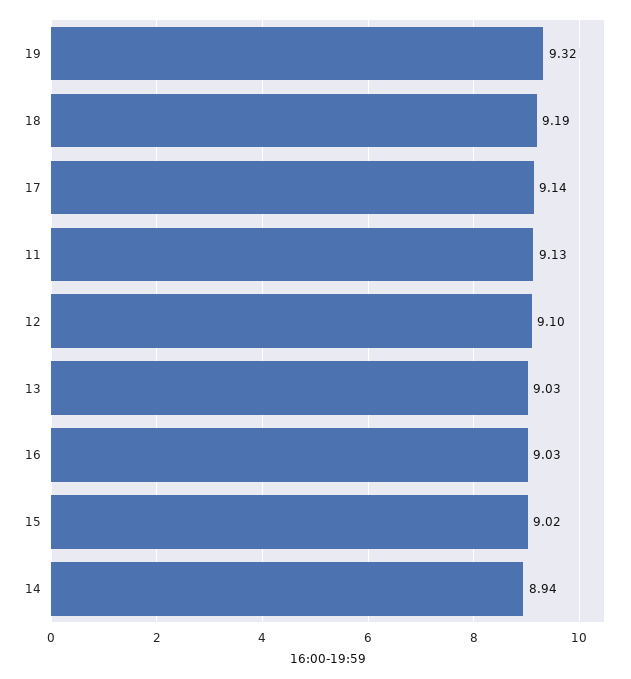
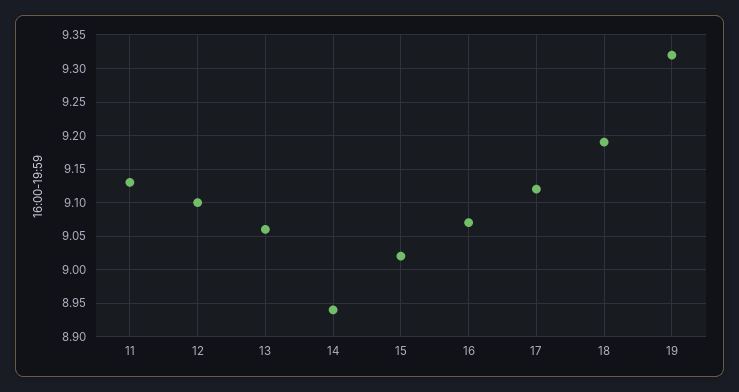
17: 9.14 -> 9.12
13: 9.03 -> 9.06
16: 9.03 -> 9.07

